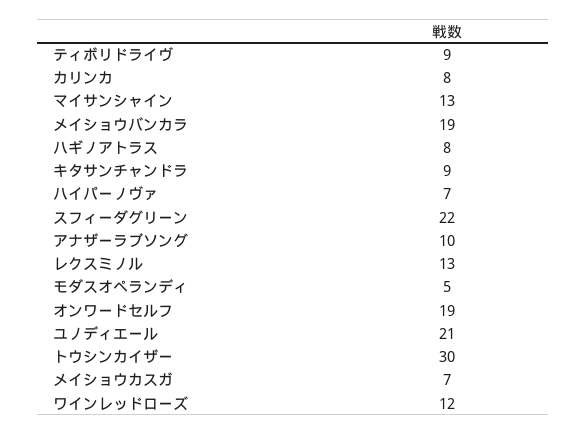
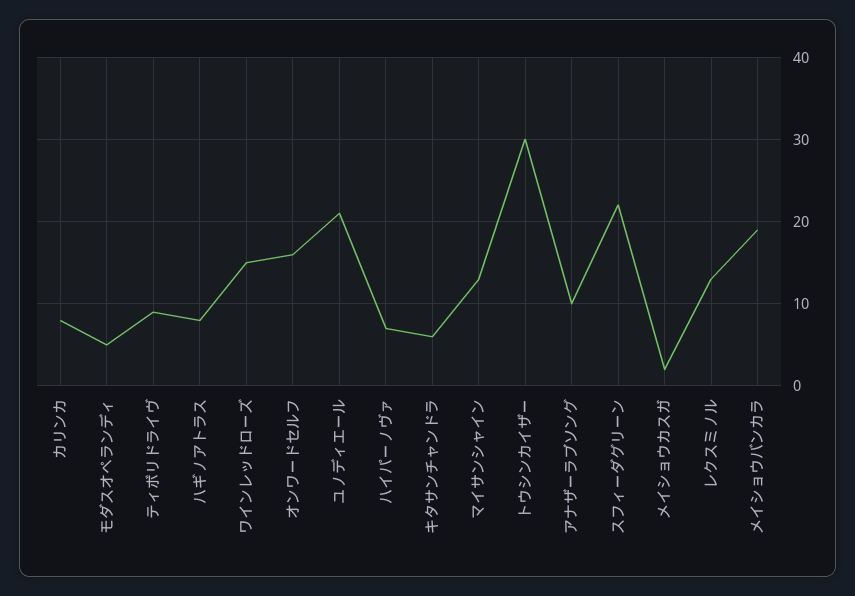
キタサンチャンドラ: 9 -> 6
オンワードセルフ: 19 -> 16
メイショウカスガ: 7 -> 2
ワインレッドローズ: 12 -> 15

